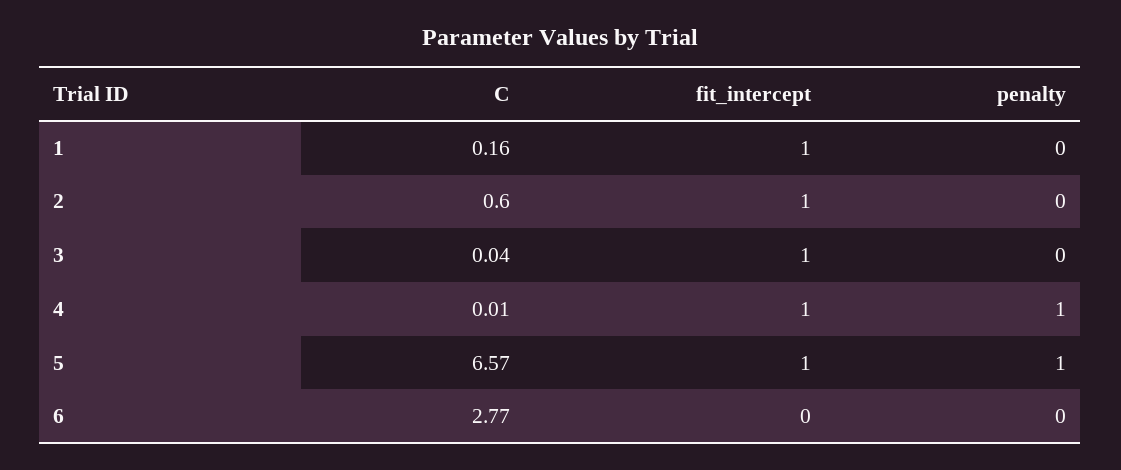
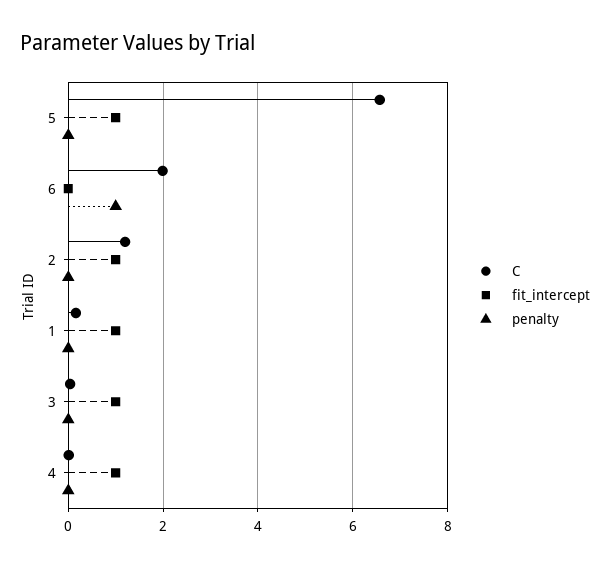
C, 2: 0.6 -> 1.2
penalty, 4: 1 -> 0
penalty, 5: 1 -> 0
C, 6: 2.77 -> 2
penalty, 6: 0 -> 1

